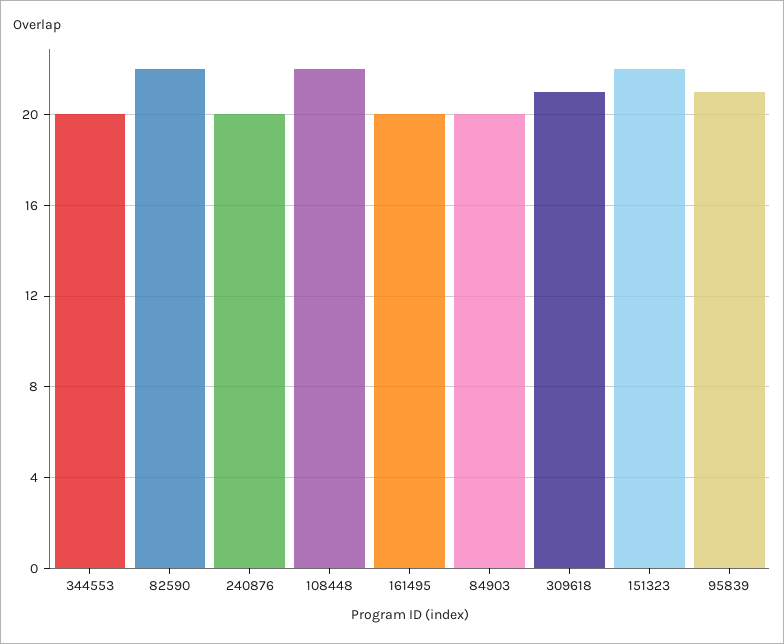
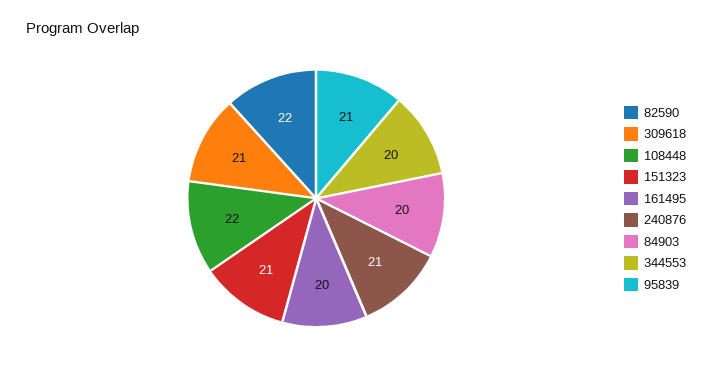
240876: 20 -> 21
151323: 22 -> 21

